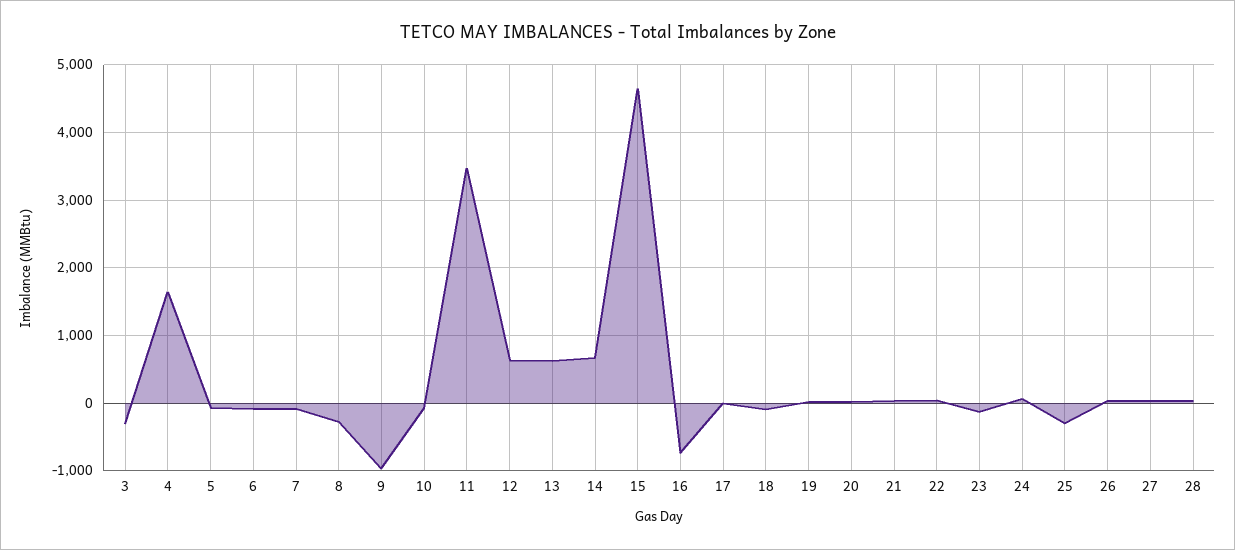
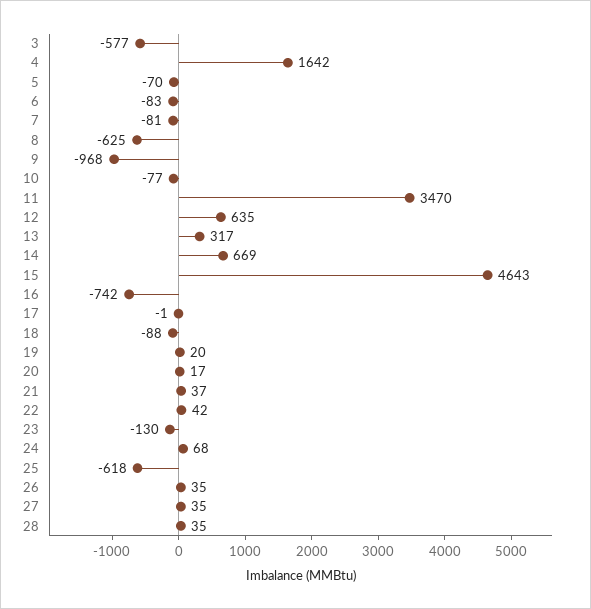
3: -300 -> -577
8: -300 -> -625
13: 600 -> 317
25: -300 -> -618

